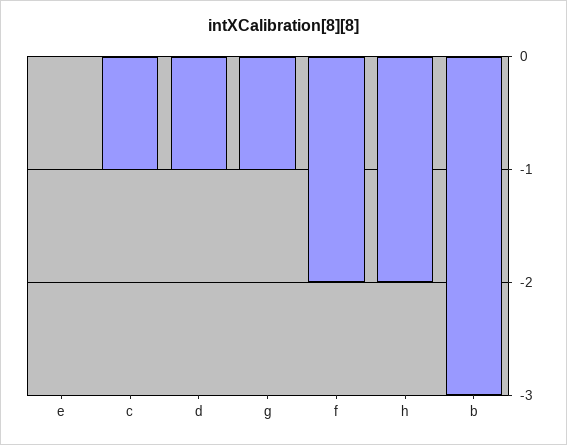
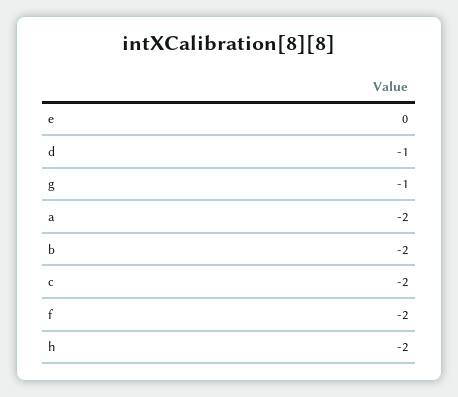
c: -1 -> -2
b: -3 -> -2
a: none -> -2

